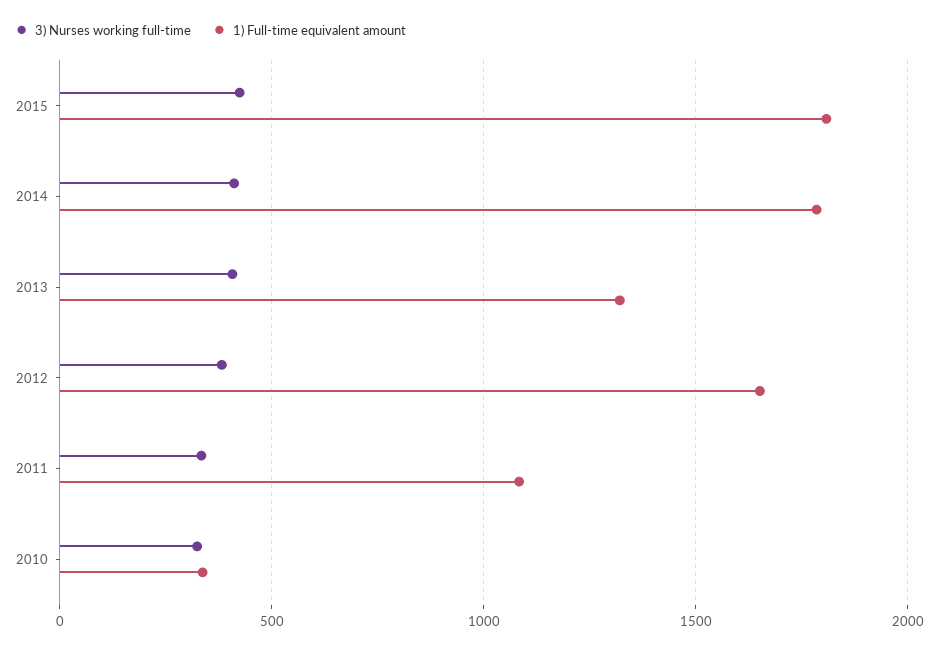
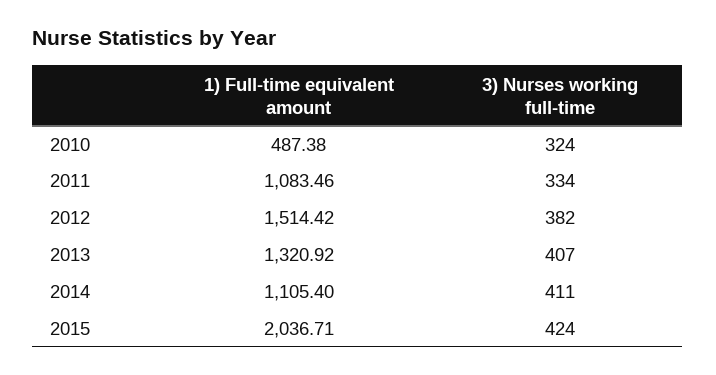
1) Full-time equivalent amount, 2015: 1800 -> 2036.71
1) Full-time equivalent amount, 2014: 1800 -> 1105.4
1) Full-time equivalent amount, 2012: 1650 -> 1514.42
1) Full-time equivalent amount, 2010: 350 -> 487.38

